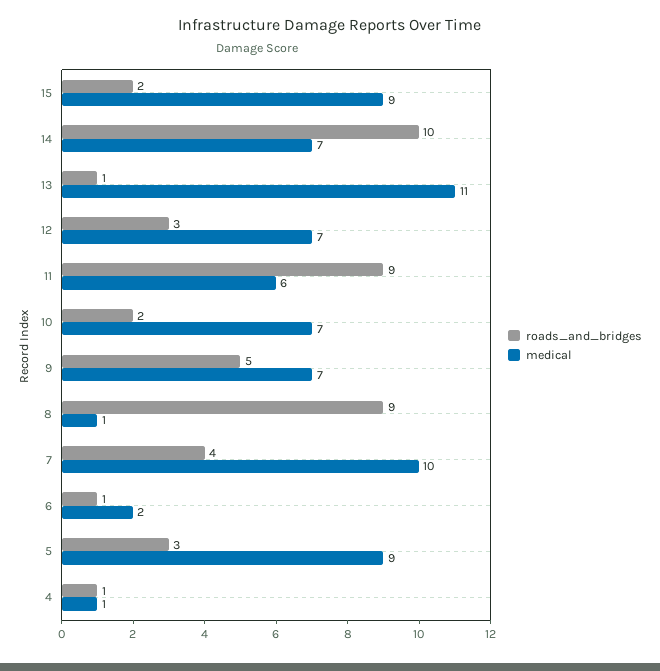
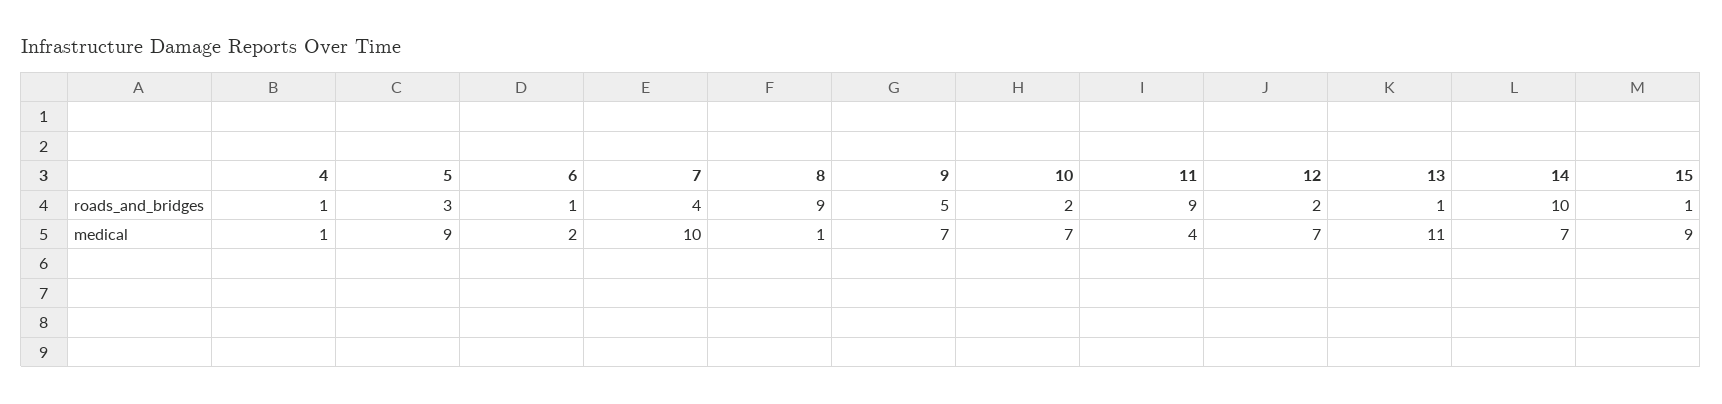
roads_and_bridges, 15: 2 -> 1
roads_and_bridges, 12: 3 -> 2
medical, 11: 6 -> 4

